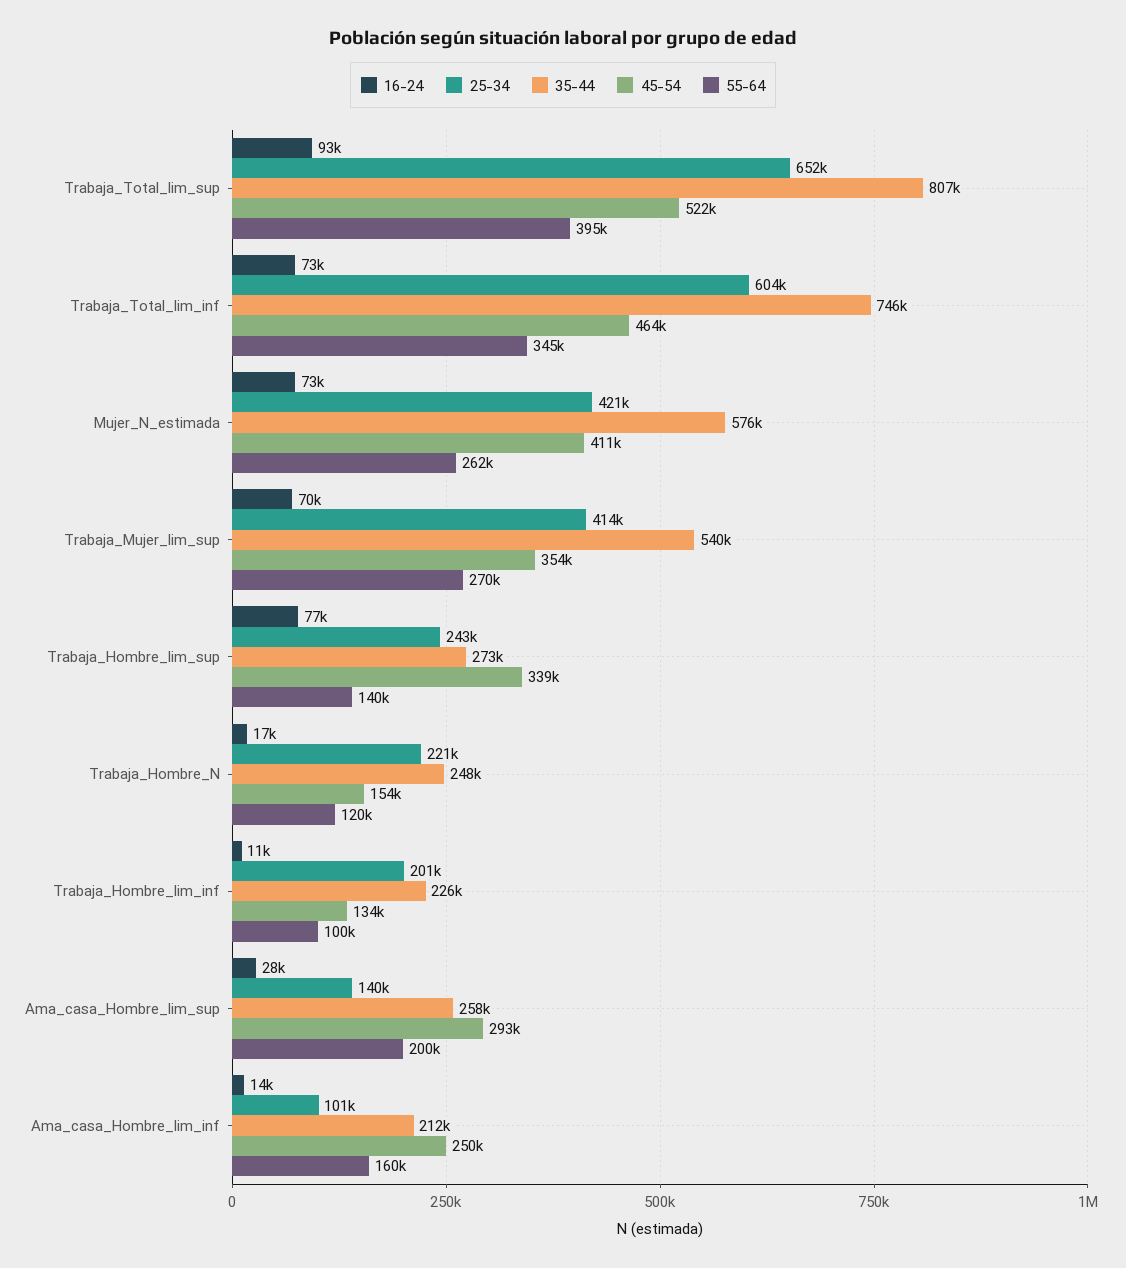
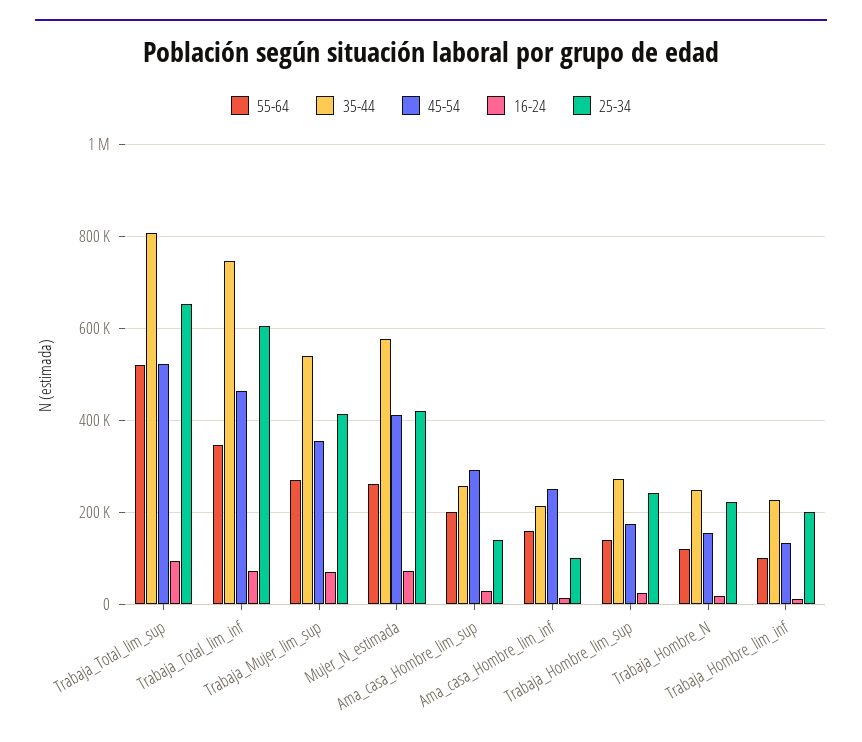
55-64, Trabaja_Total_lim_sup: 395000 -> 520000
16-24, Trabaja_Hombre_lim_sup: 77000 -> 20000
45-54, Trabaja_Hombre_lim_sup: 339000 -> 180000

